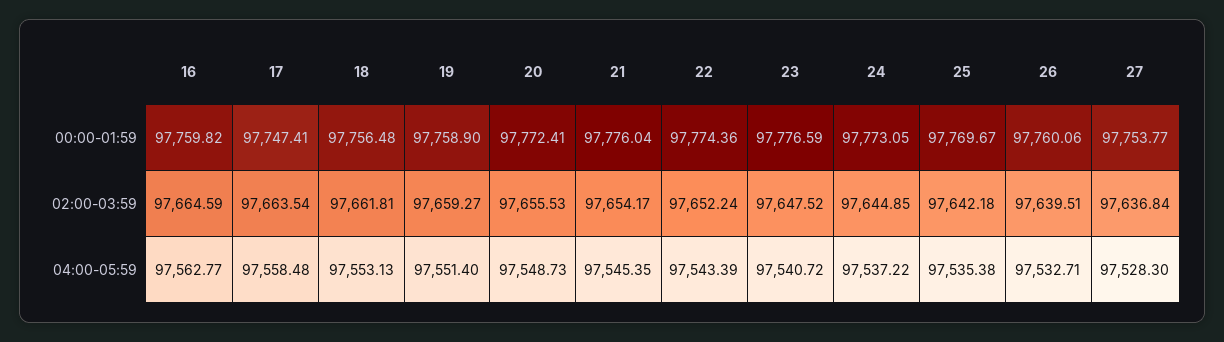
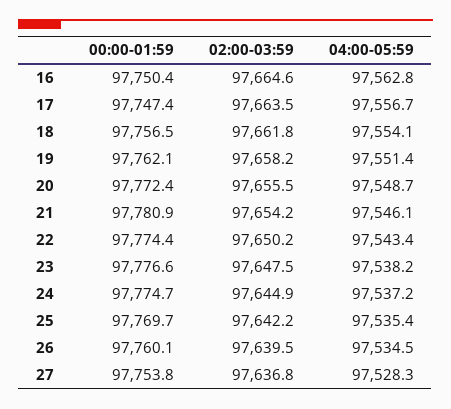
16, 00:00-01:59: 97759.82 -> 97750.4
19, 00:00-01:59: 97758.9 -> 97762.1
21, 00:00-01:59: 97776.04 -> 97780.9
24, 00:00-01:59: 97773.05 -> 97774.7
19, 02:00-03:59: 97659.27 -> 97658.2
22, 02:00-03:59: 97652.24 -> 97650.2
17, 04:00-05:59: 97558.48 -> 97556.7
18, 04:00-05:59: 97553.13 -> 97554.1
21, 04:00-05:59: 97545.35 -> 97546.1
23, 04:00-05:59: 97540.72 -> 97538.2
26, 04:00-05:59: 97532.71 -> 97534.5

